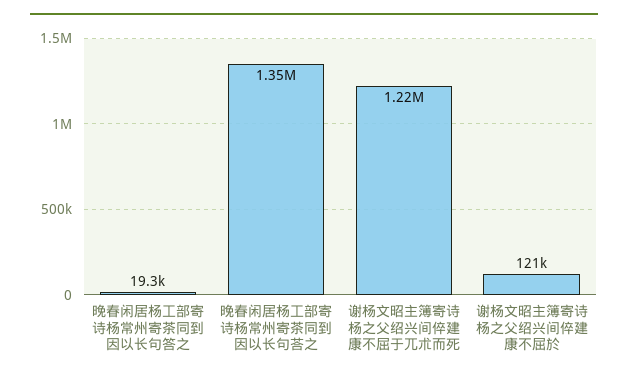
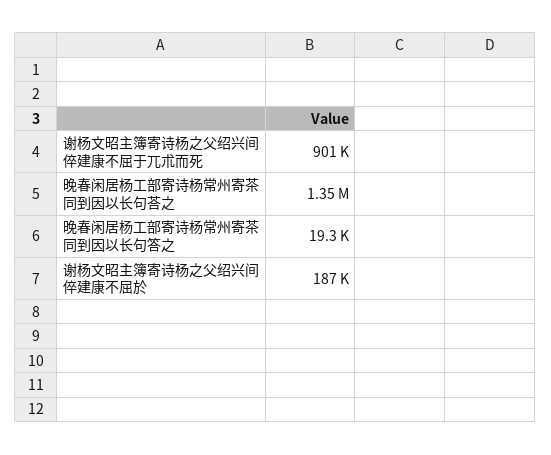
谢杨文昭主簿寄诗杨之父绍兴间倅建康不屈于兀朮而死: 1220000 -> 901000
谢杨文昭主簿寄诗杨之父绍兴间倅建康不屈於: 121000 -> 187000

